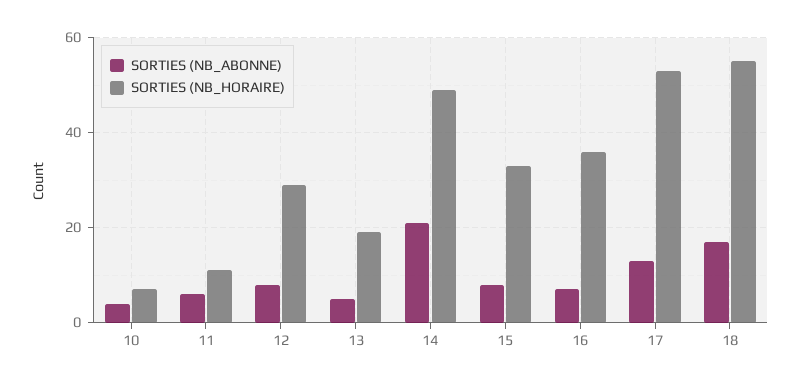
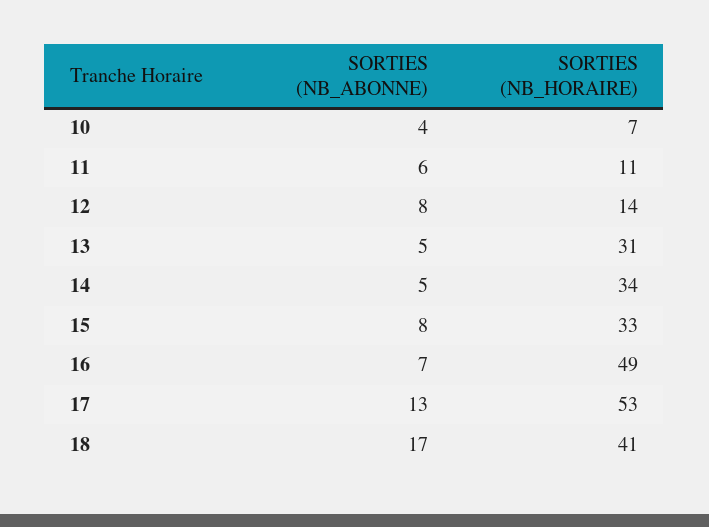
SORTIES (NB_HORAIRE), 12: 30 -> 14
SORTIES (NB_HORAIRE), 13: 20 -> 31
SORTIES (NB_ABONNE), 14: 20 -> 5
SORTIES (NB_HORAIRE), 14: 50 -> 34
SORTIES (NB_HORAIRE), 16: 35 -> 49
SORTIES (NB_HORAIRE), 18: 55 -> 41

